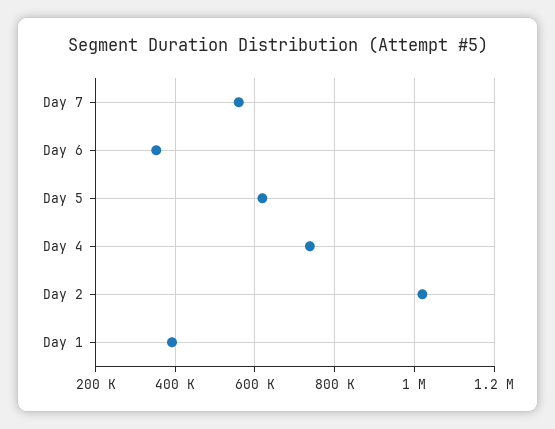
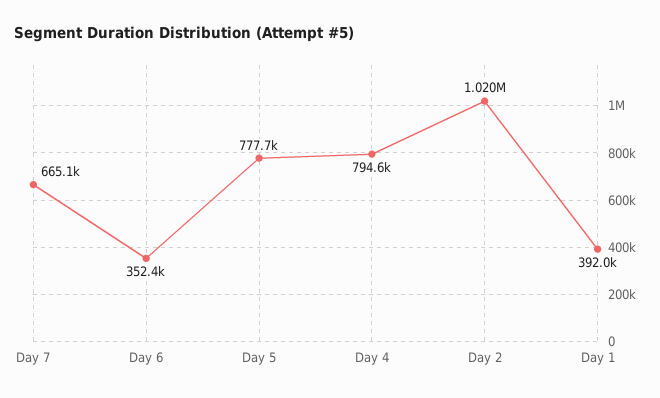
Day 7: 560000 -> 665100
Day 5: 620000 -> 777700
Day 4: 740000 -> 794600

